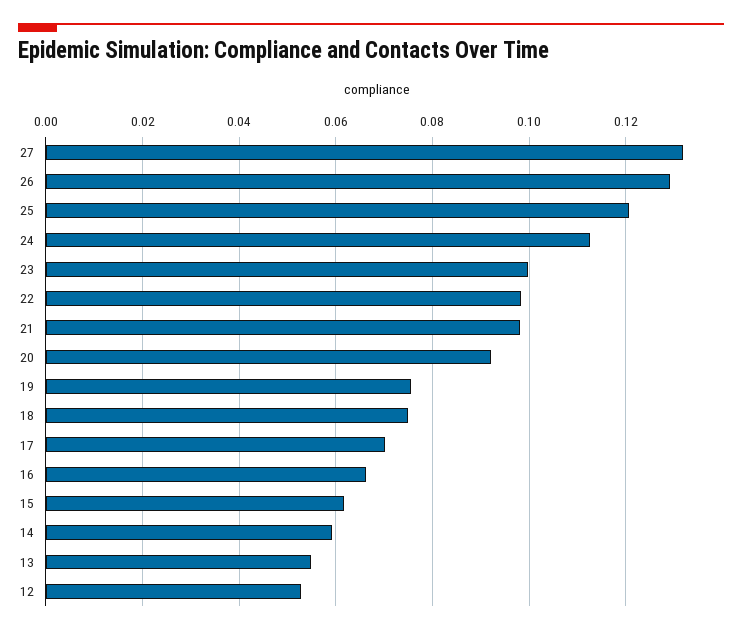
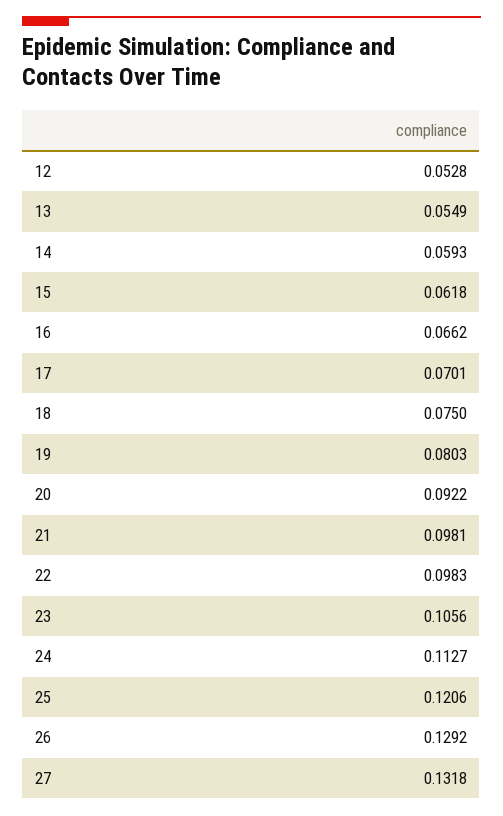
23: 0.1 -> 0.1056
19: 0.076 -> 0.0803

